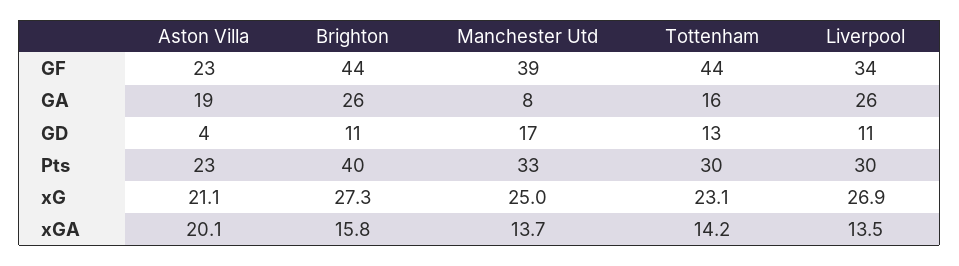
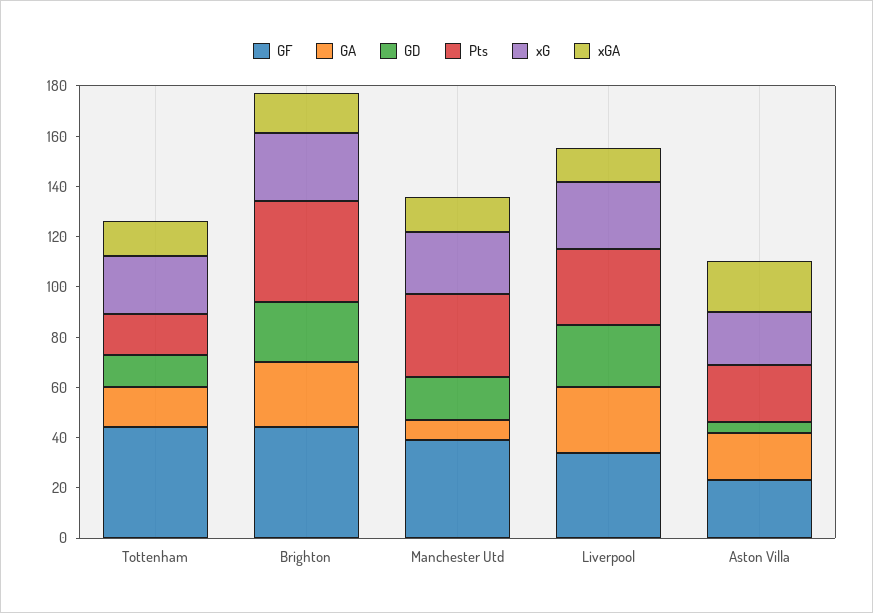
GD, Brighton: 11 -> 25
GD, Liverpool: 11 -> 25
Pts, Tottenham: 30 -> 15

